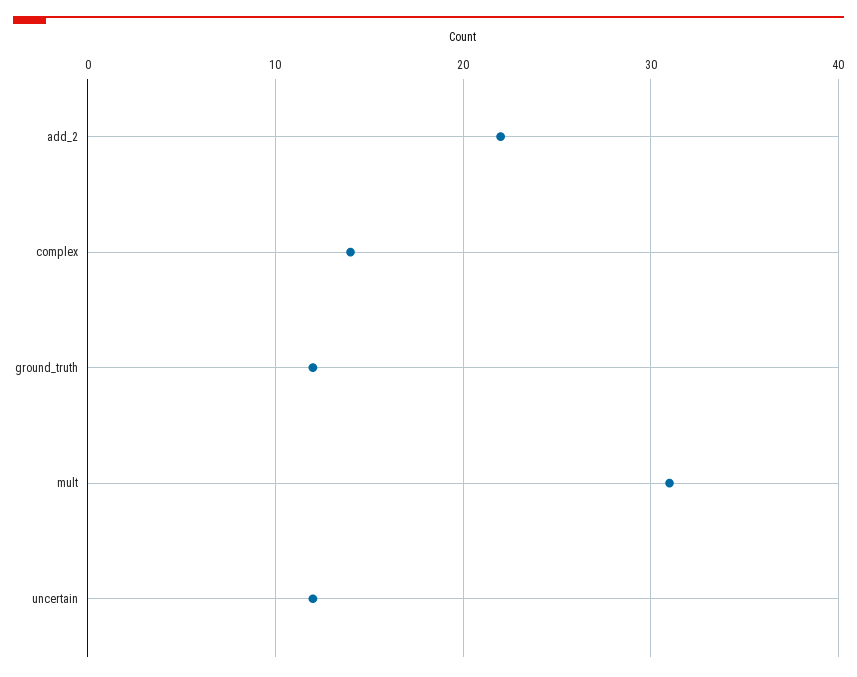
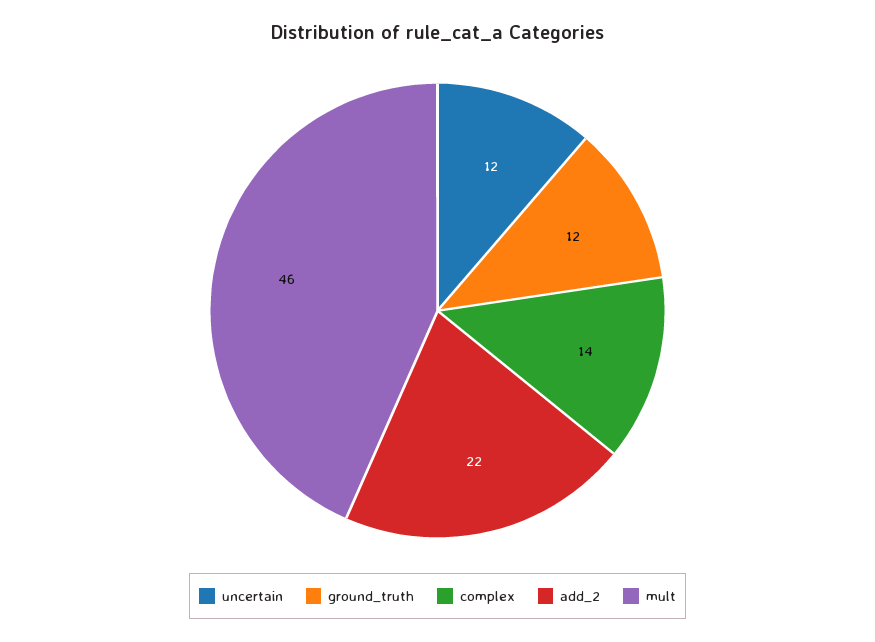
mult: 31 -> 46

